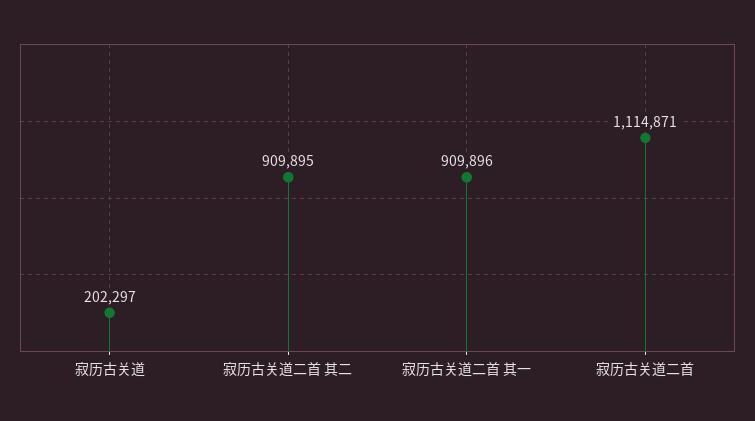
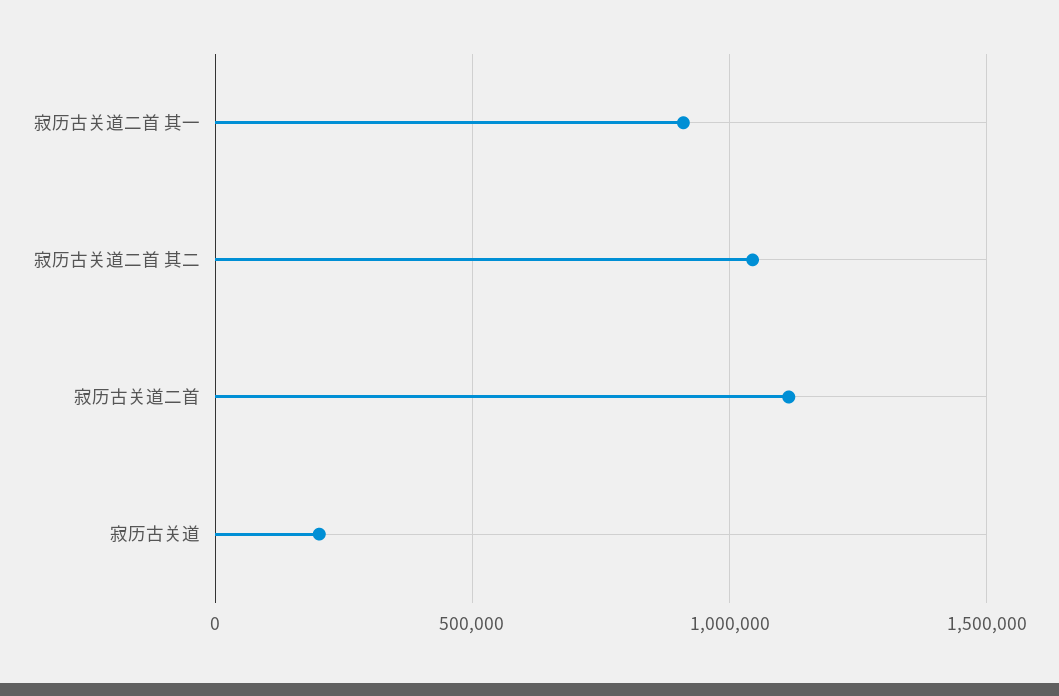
寂历古关道二首 其二: 909895 -> 1050000

